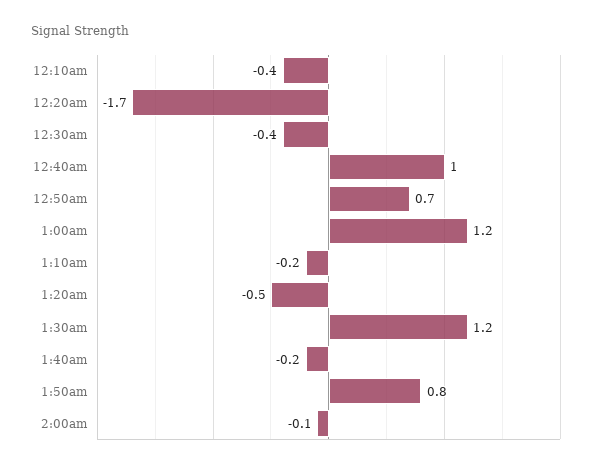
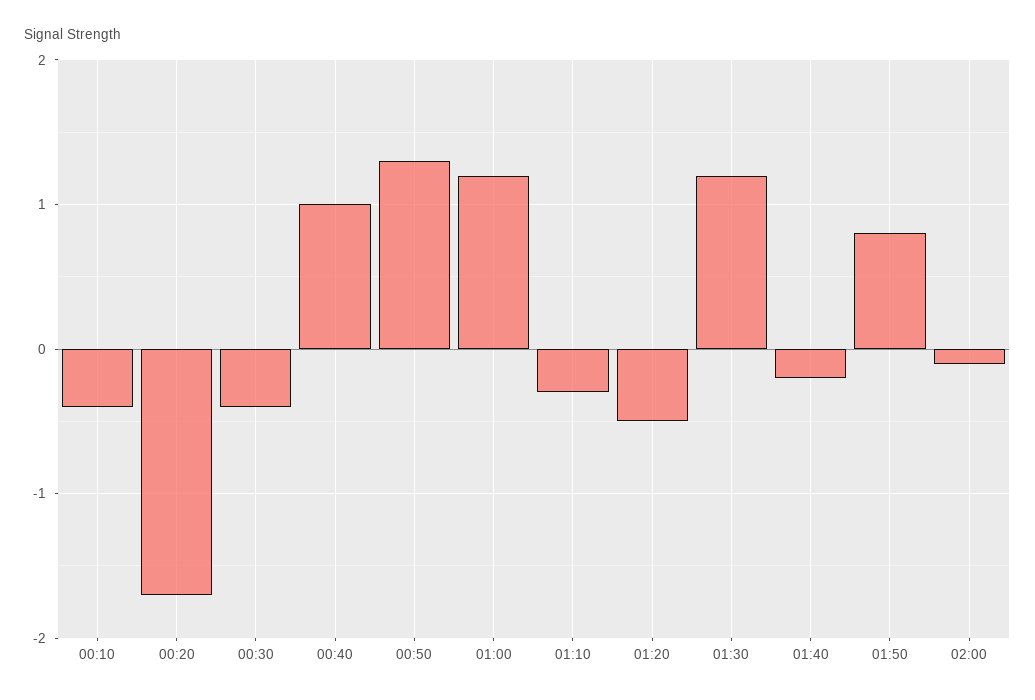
12:50am: 0.7 -> 1.3
1:10am: -0.2 -> -0.3

